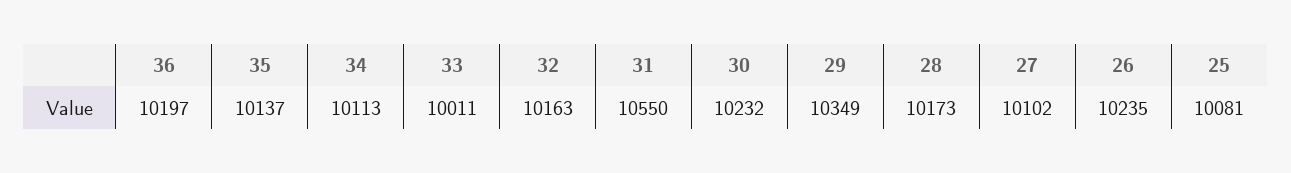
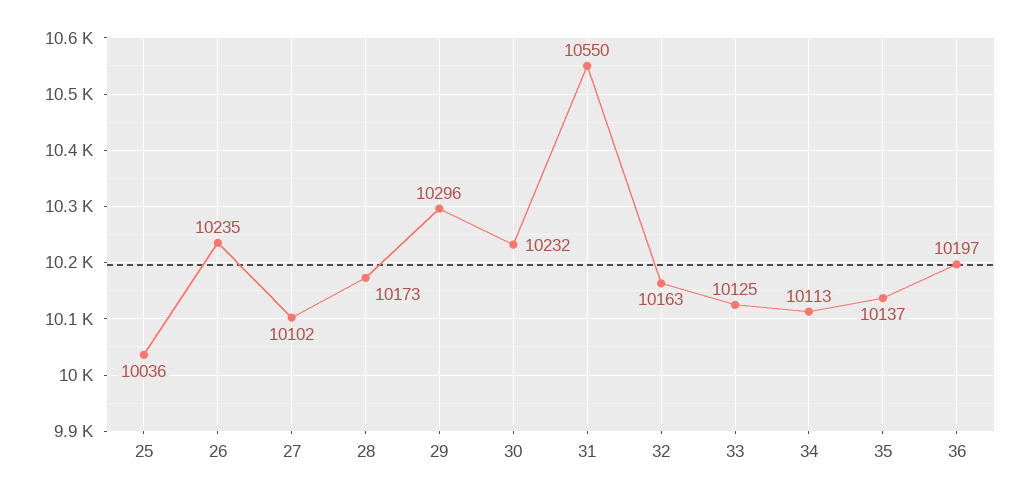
33: 10011 -> 10125
29: 10349 -> 10296
25: 10081 -> 10036

